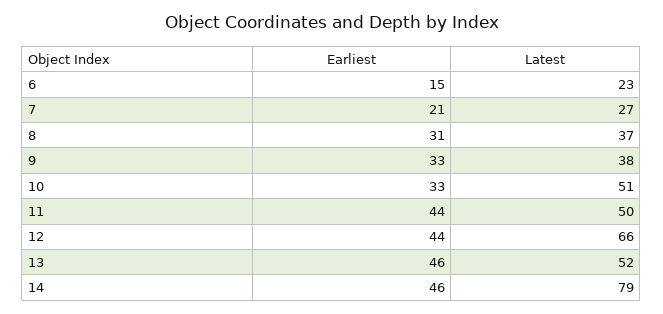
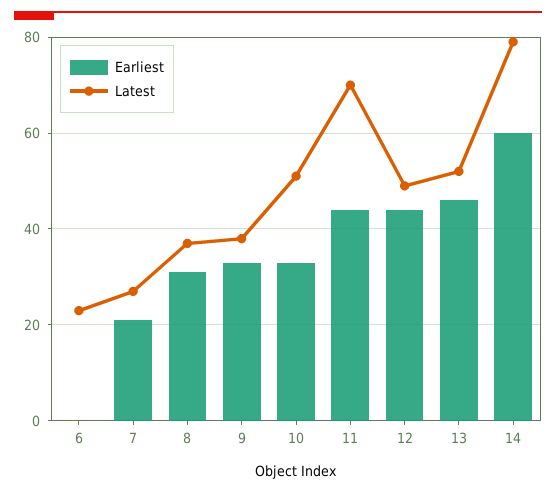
Earliest, 6: 15 -> 0
Latest, 11: 50 -> 70
Latest, 12: 66 -> 50
Earliest, 14: 46 -> 60

